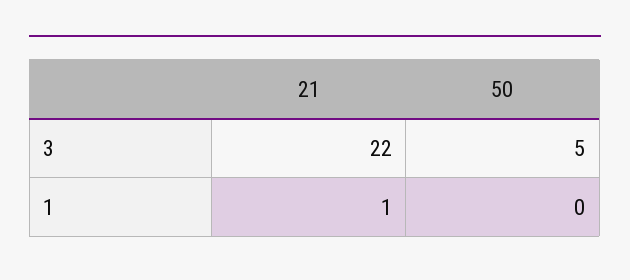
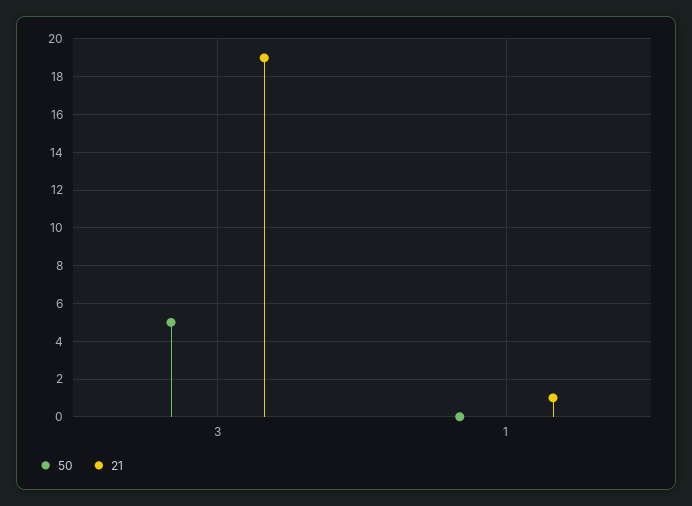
21, 3: 22 -> 19

